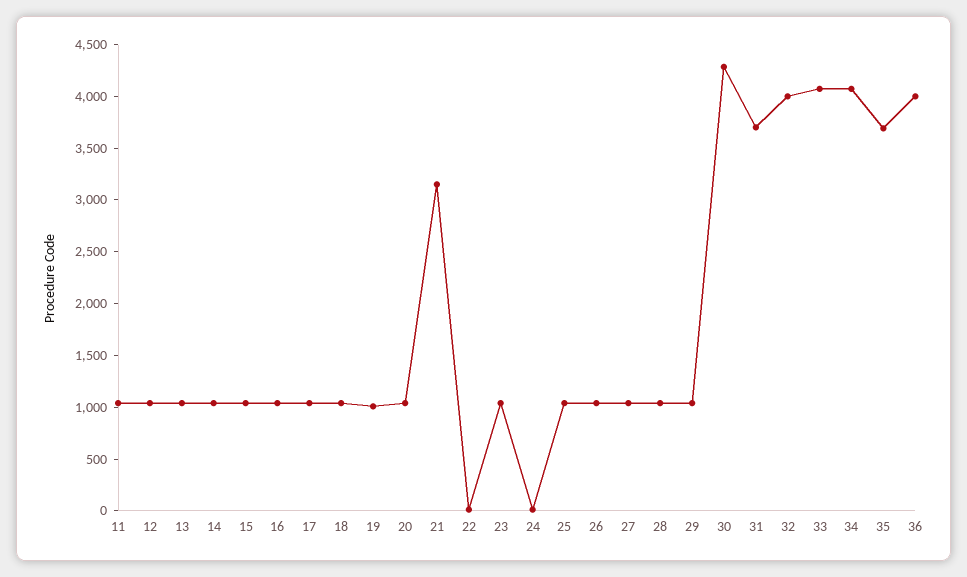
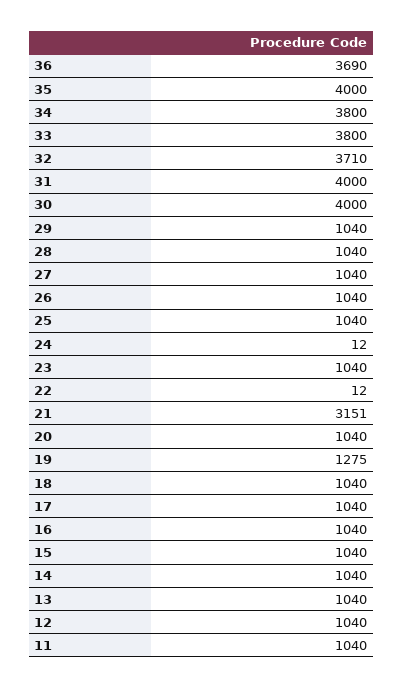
19: 1000 -> 1275
30: 4300 -> 4000
31: 3700 -> 4000
32: 4000 -> 3710
33: 4100 -> 3800
34: 4100 -> 3800
35: 3700 -> 4000
36: 4000 -> 3690

